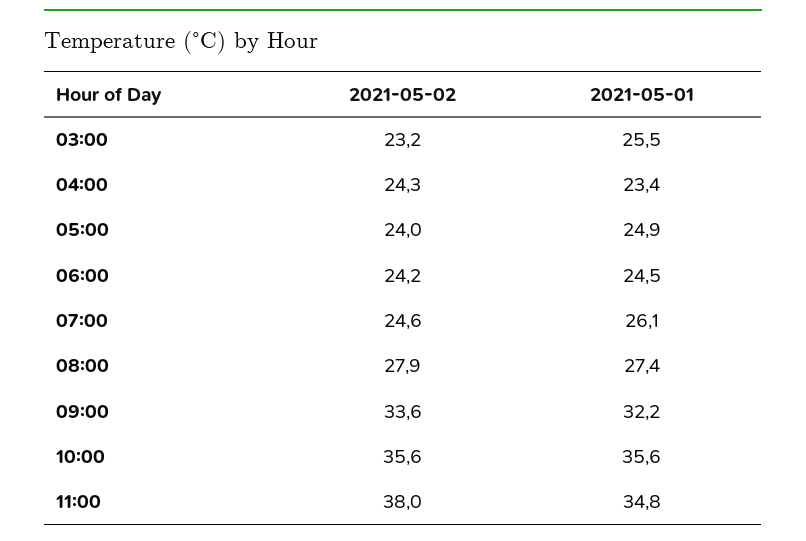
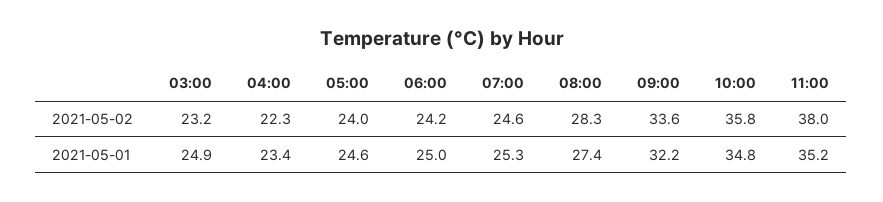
2021-05-01, 03:00: 25.5 -> 24.9
2021-05-02, 04:00: 24.3 -> 22.3
2021-05-01, 05:00: 24.9 -> 24.6
2021-05-01, 06:00: 24.5 -> 25
2021-05-01, 07:00: 26.1 -> 25.3
2021-05-02, 08:00: 27.9 -> 28.3
2021-05-02, 10:00: 35.6 -> 35.8
2021-05-01, 10:00: 35.6 -> 34.8
2021-05-01, 11:00: 34.8 -> 35.2

